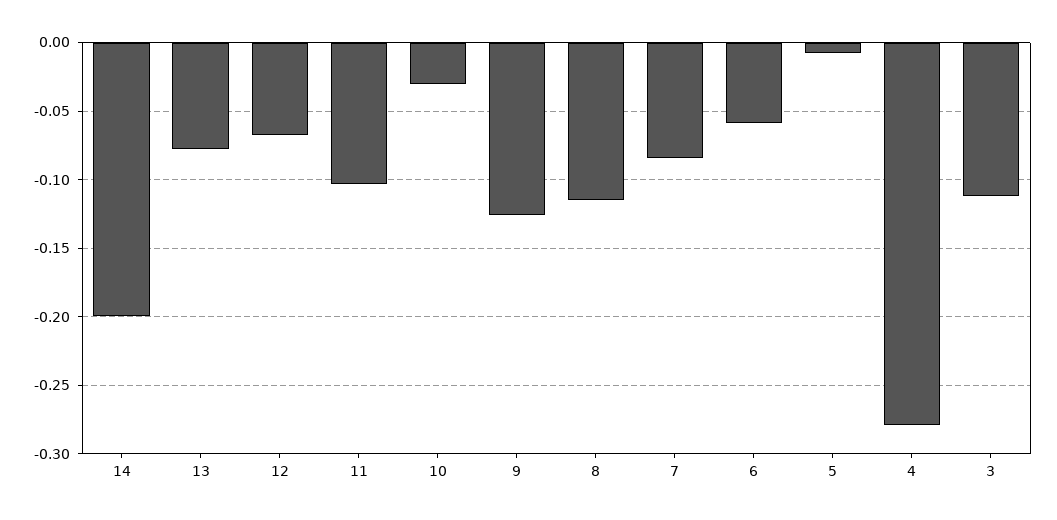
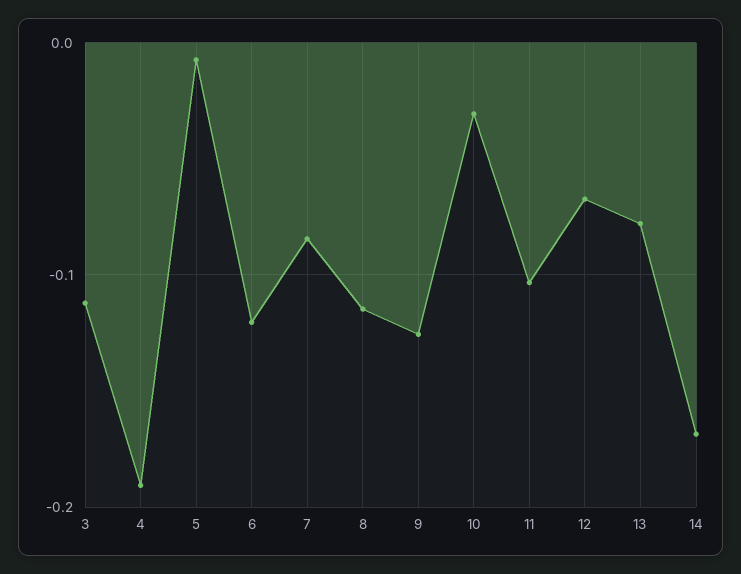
14: -0.2 -> -0.17
6: -0.06 -> -0.12
4: -0.28 -> -0.19

